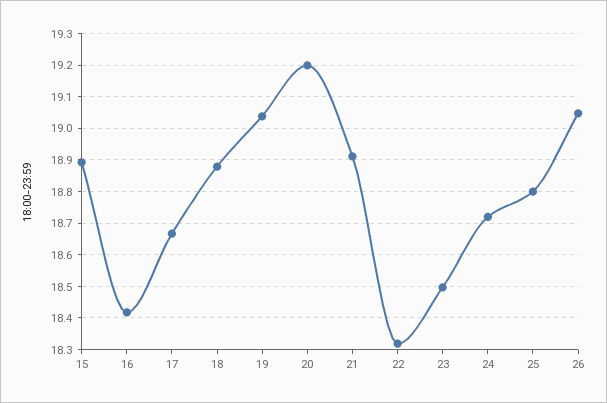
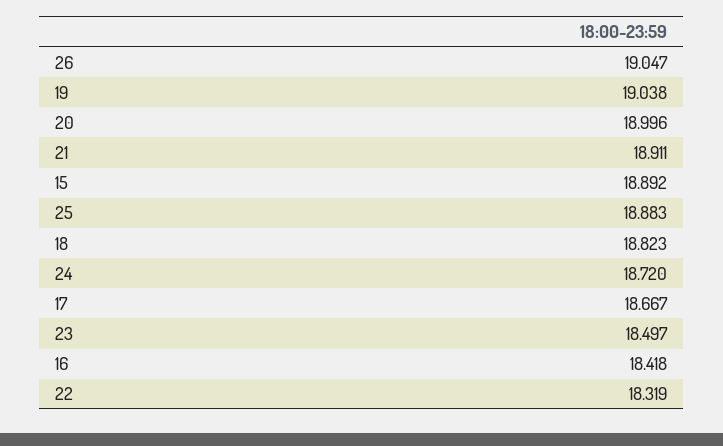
18: 18.88 -> 18.823
20: 19.2 -> 18.996
25: 18.8 -> 18.883

